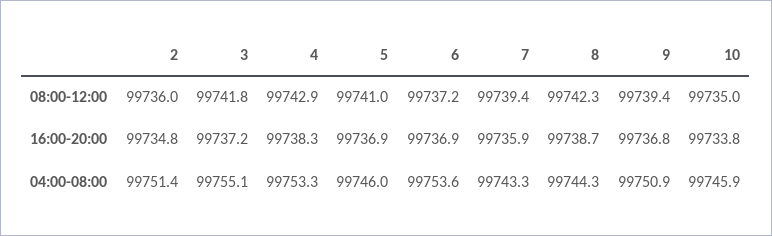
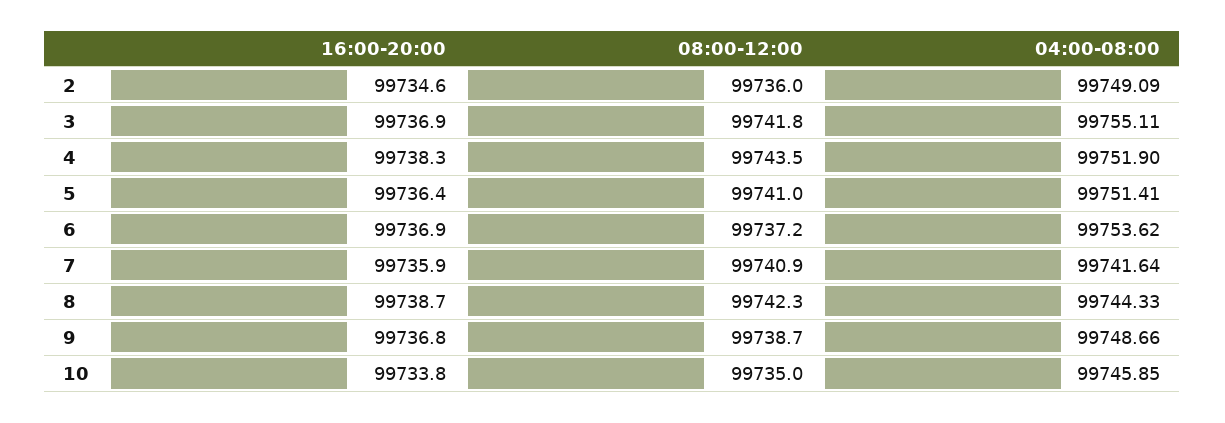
4, 08:00-12:00: 99742.9 -> 99743.5
7, 08:00-12:00: 99739.4 -> 99740.9
9, 08:00-12:00: 99739.4 -> 99738.7
2, 16:00-20:00: 99734.8 -> 99734.6
3, 16:00-20:00: 99737.2 -> 99736.9
5, 16:00-20:00: 99736.9 -> 99736.4
2, 04:00-08:00: 99751.4 -> 99749.09
4, 04:00-08:00: 99753.3 -> 99751.9
5, 04:00-08:00: 99746 -> 99751.41
7, 04:00-08:00: 99743.3 -> 99741.64
9, 04:00-08:00: 99750.9 -> 99748.66

